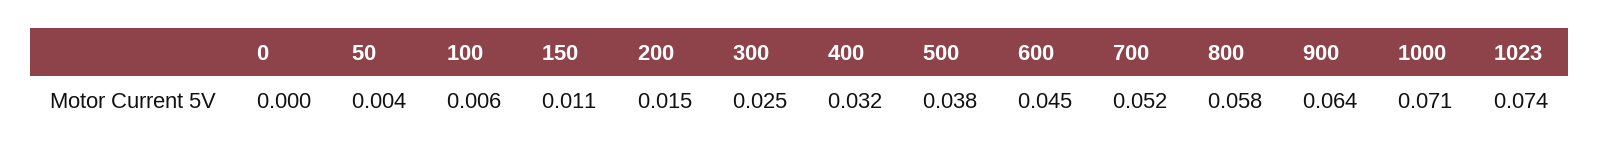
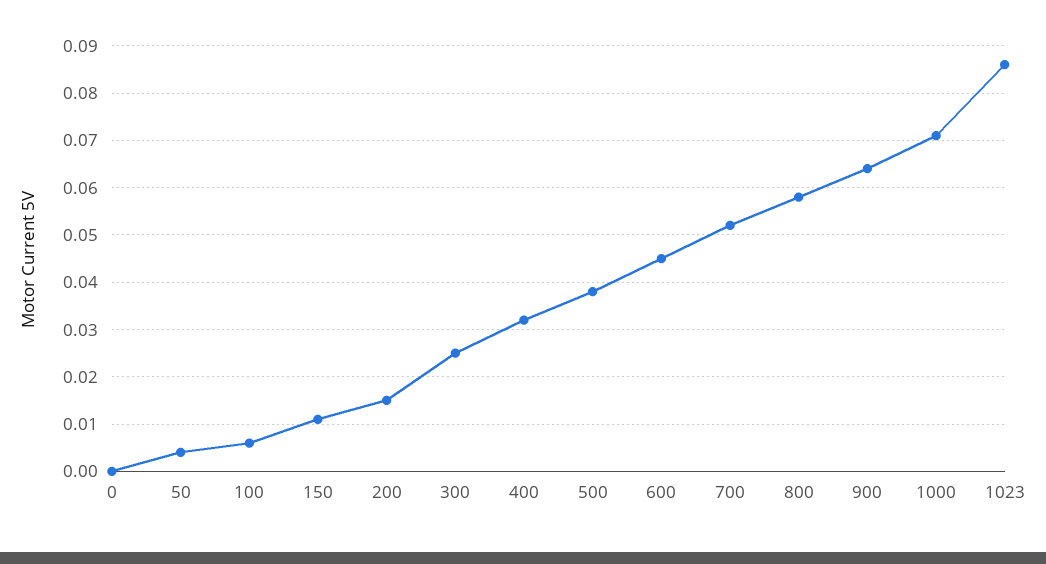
1023: 0.074 -> 0.085

